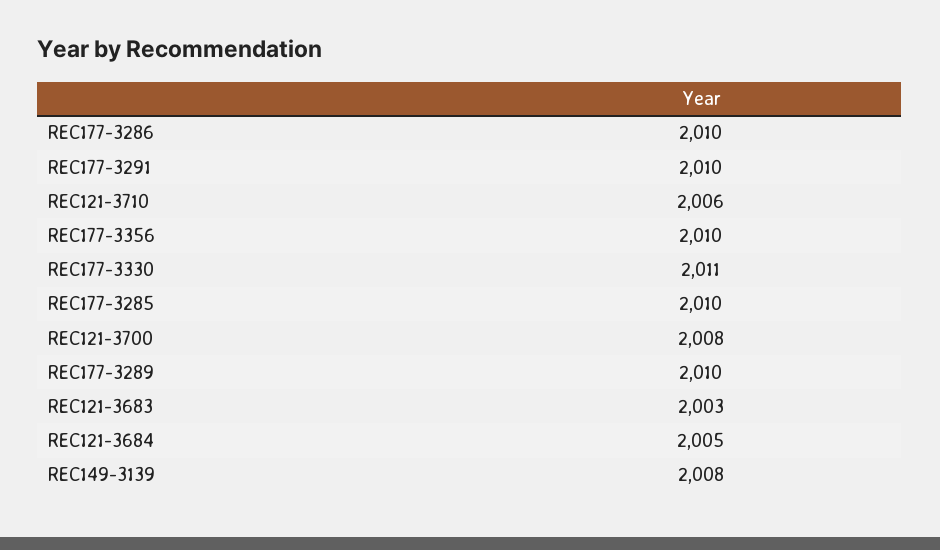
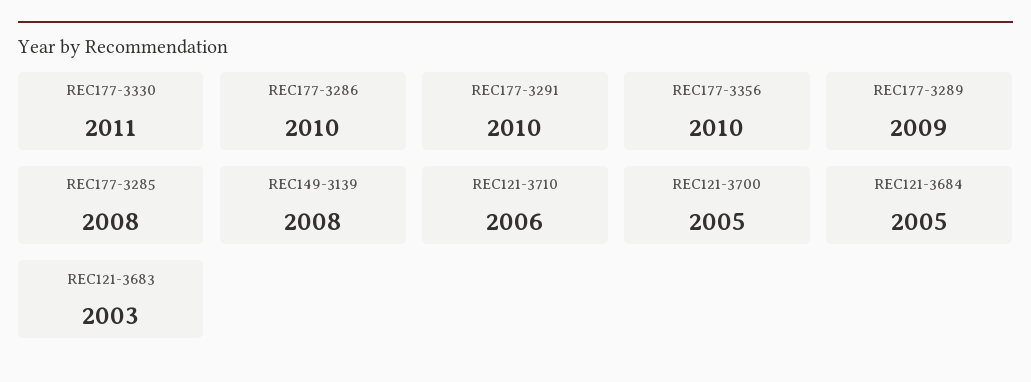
REC177-3285: 2010 -> 2008
REC121-3700: 2008 -> 2005
REC177-3289: 2010 -> 2009

